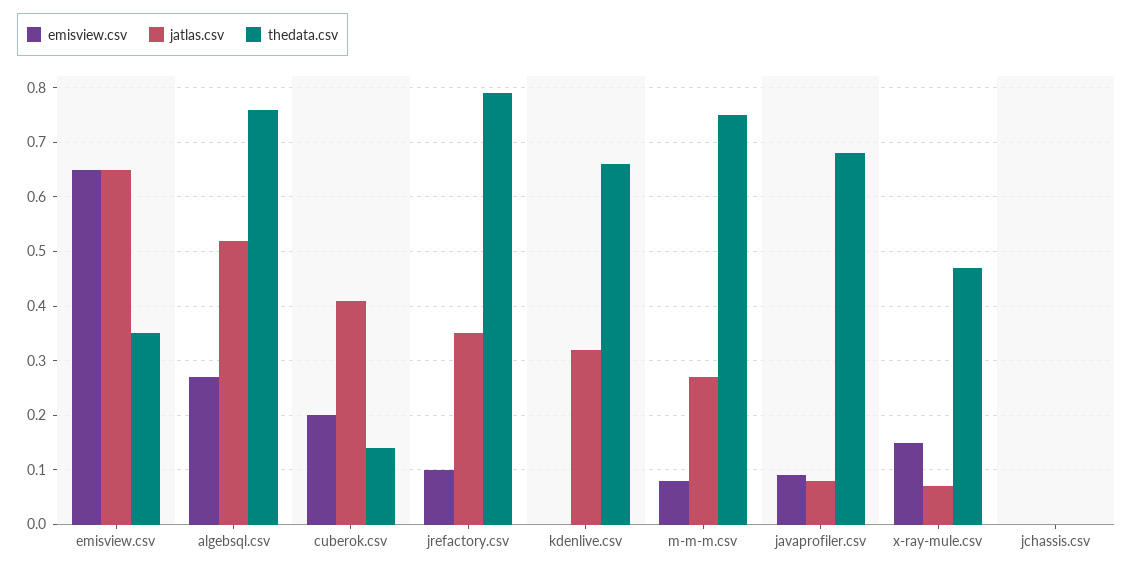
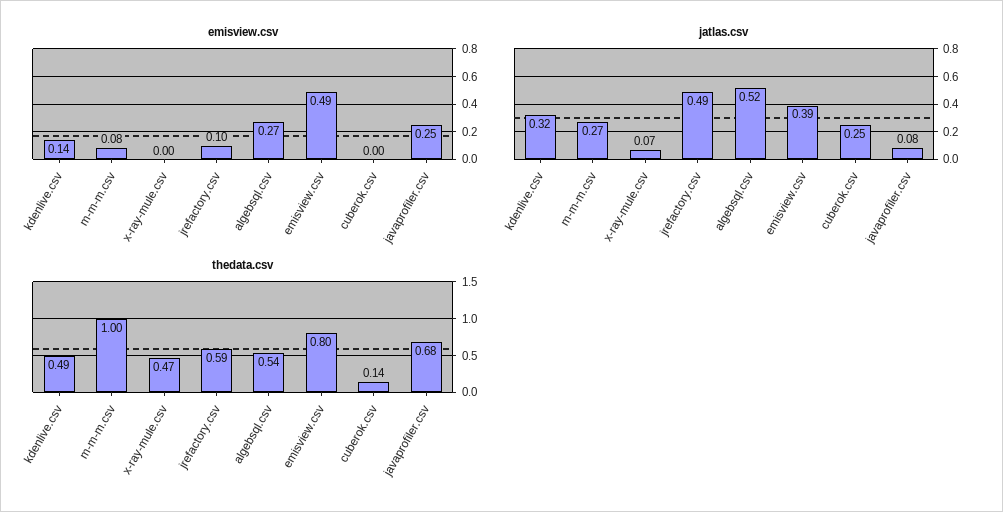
emisview.csv, emisview.csv: 0.65 -> 0.49
jatlas.csv, emisview.csv: 0.65 -> 0.39
thedata.csv, emisview.csv: 0.35 -> 0.8
thedata.csv, algebsql.csv: 0.75 -> 0.54
emisview.csv, cuberok.csv: 0.2 -> 0
jatlas.csv, cuberok.csv: 0.4 -> 0.25
jatlas.csv, jrefactory.csv: 0.35 -> 0.49
thedata.csv, jrefactory.csv: 0.8 -> 0.59
emisview.csv, kdenlive.csv: 0 -> 0.14
thedata.csv, kdenlive.csv: 0.65 -> 0.49
thedata.csv, m-m-m.csv: 0.75 -> 1
emisview.csv, javaprofiler.csv: 0.1 -> 0.25
emisview.csv, x-ray-mule.csv: 0.15 -> 0
emisview.csv, jchassis.csv: 0 -> none
jatlas.csv, jchassis.csv: 0 -> none
thedata.csv, jchassis.csv: 0 -> none

